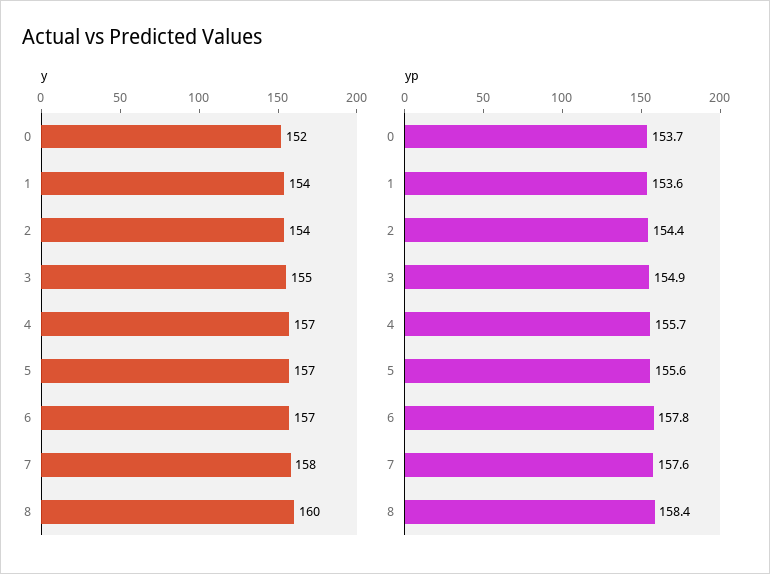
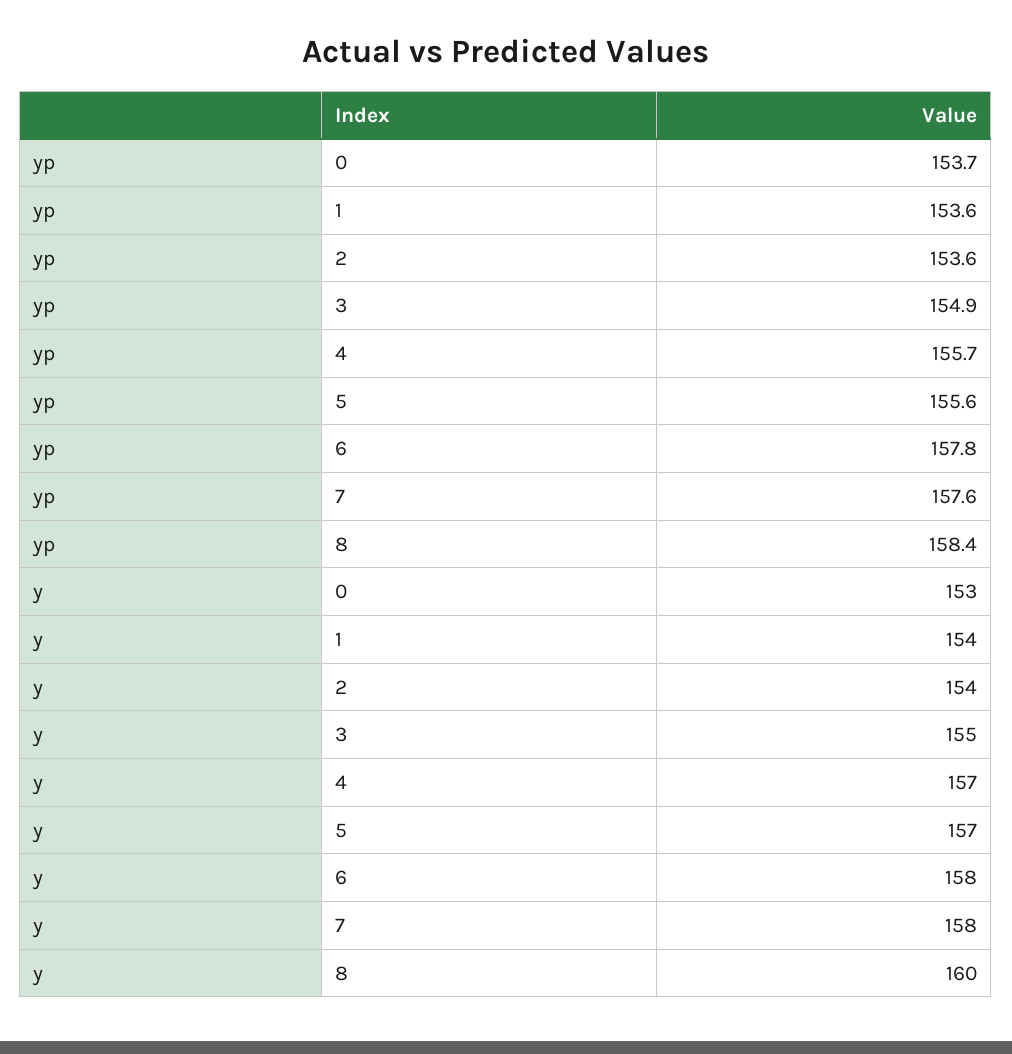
y, 0: 152 -> 153
y, 6: 157 -> 158
yp, 2: 154.4 -> 153.6

